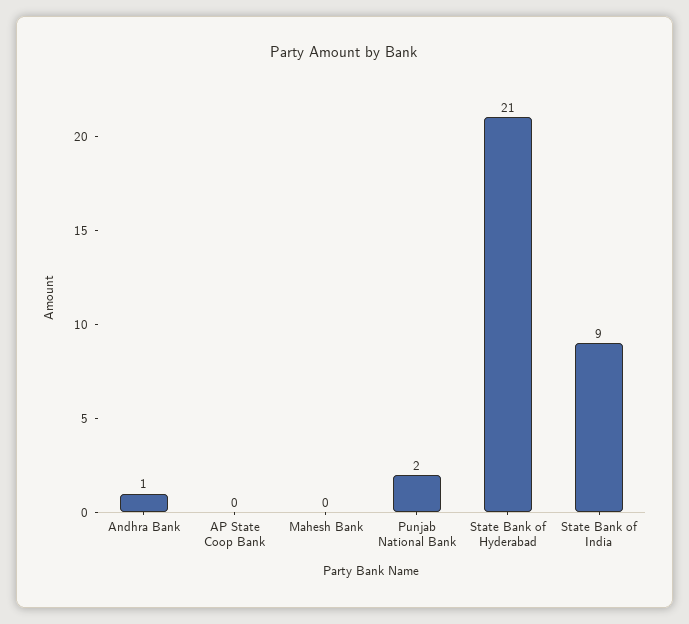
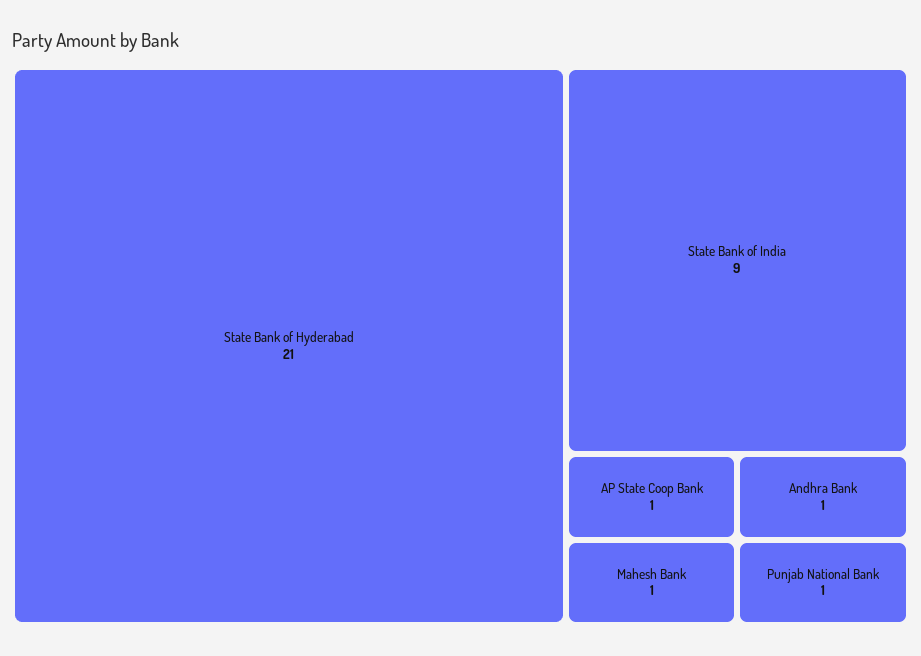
AP State Coop Bank: 0 -> 1
Mahesh Bank: 0 -> 1
Punjab National Bank: 2 -> 1

